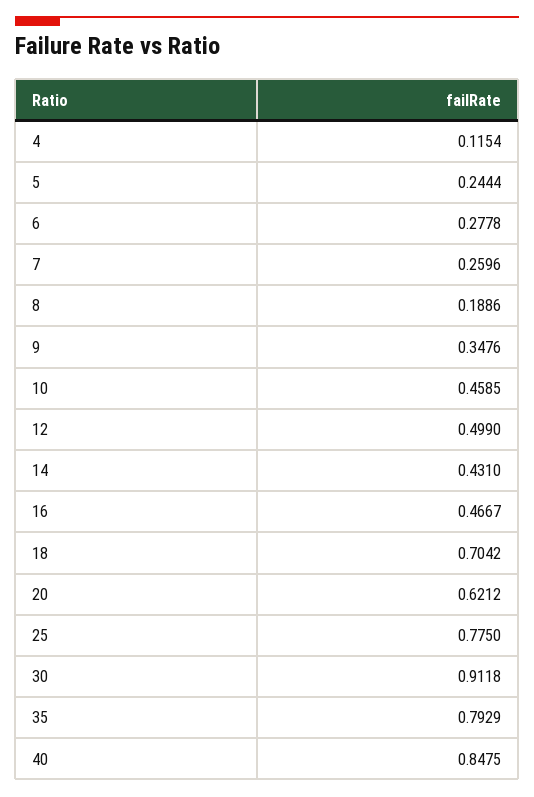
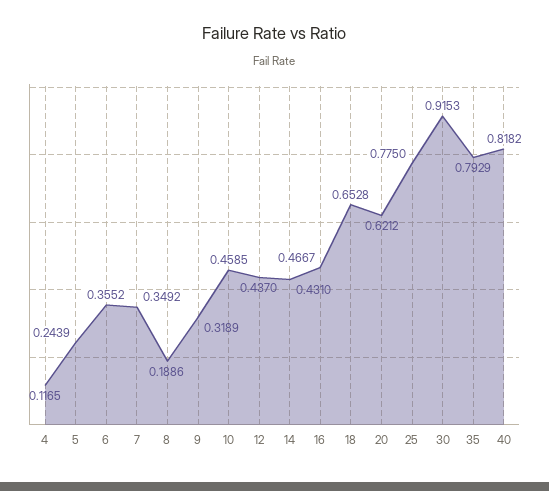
4: 0.1154 -> 0.1165
5: 0.2444 -> 0.2439
6: 0.2778 -> 0.3552
7: 0.2596 -> 0.3492
9: 0.3476 -> 0.3189
12: 0.499 -> 0.437
18: 0.7042 -> 0.6528
30: 0.9118 -> 0.9153
40: 0.8475 -> 0.8182

